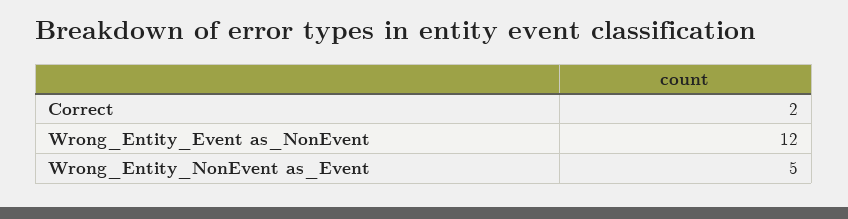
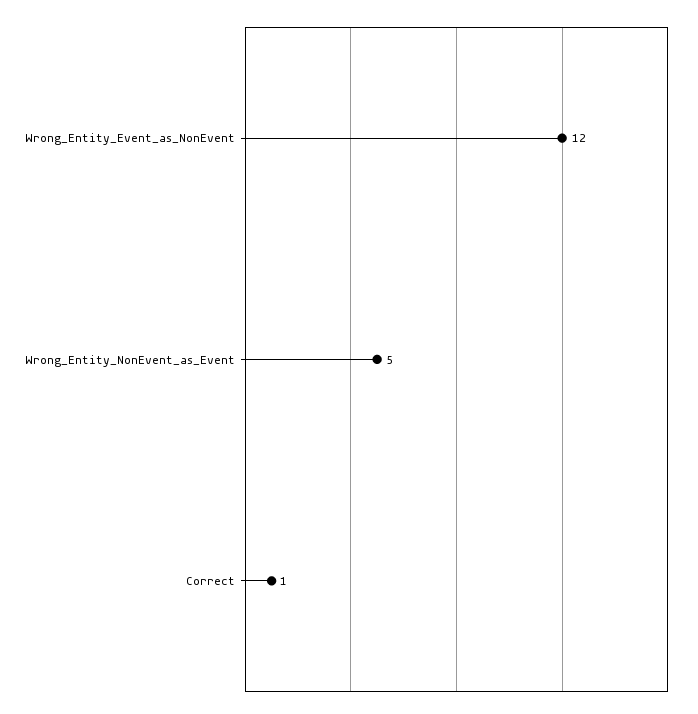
Correct: 2 -> 1

